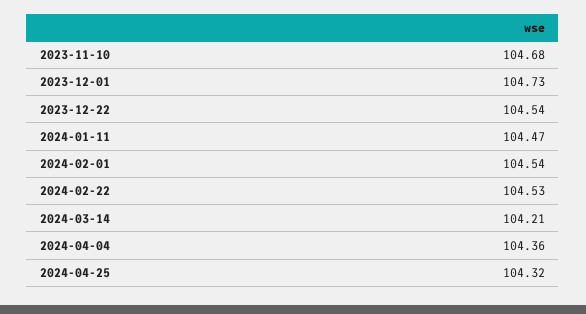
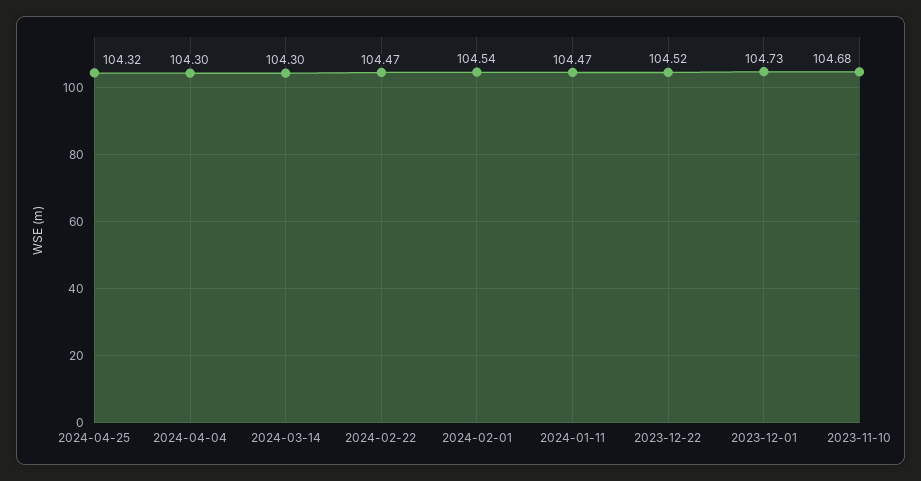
2023-12-22: 104.54 -> 104.52
2024-02-22: 104.53 -> 104.47
2024-03-14: 104.21 -> 104.3
2024-04-04: 104.36 -> 104.3

